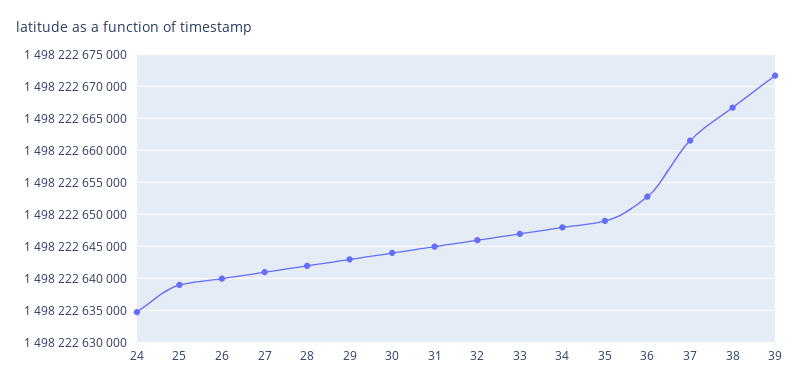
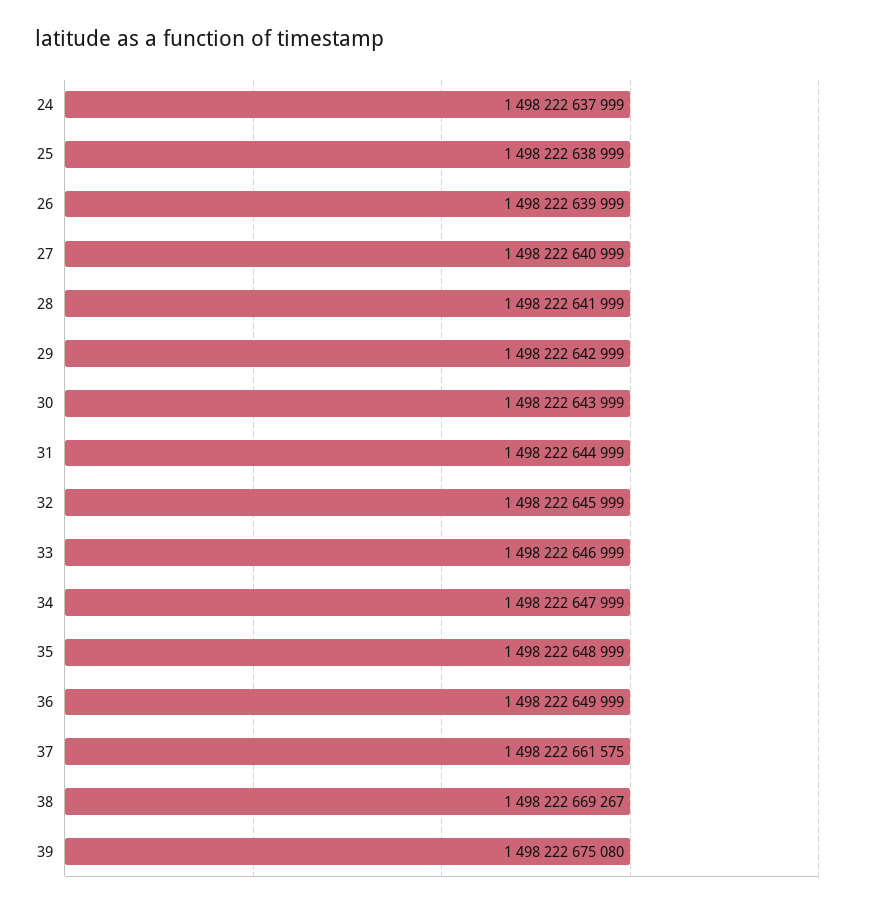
24: 1498222635000 -> 1498222637999
36: 1498222653000 -> 1498222649999
38: 1498222667000 -> 1498222669267
39: 1498222672000 -> 1498222675080

